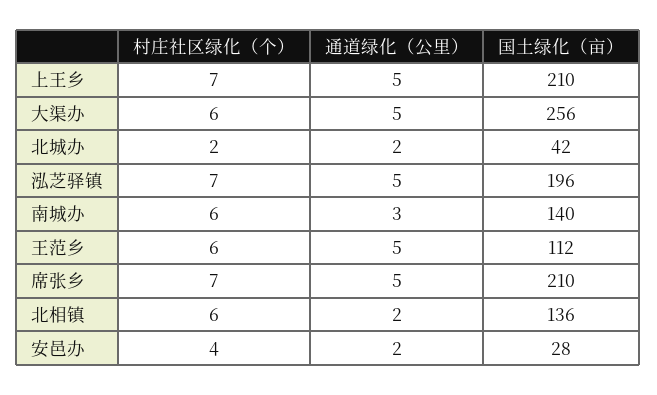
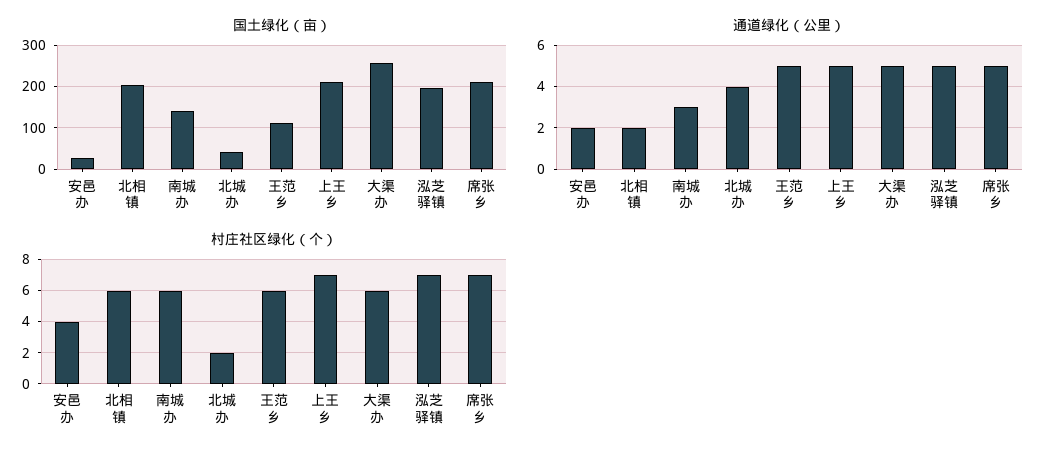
通道绿化（公里）, 北城办: 2 -> 4
国土绿化（亩）, 北相镇: 136 -> 200

